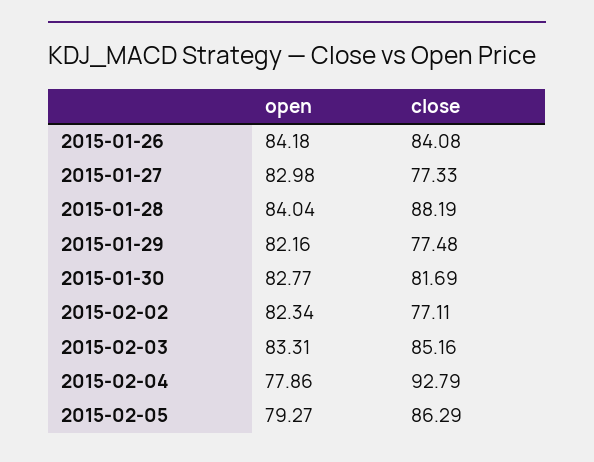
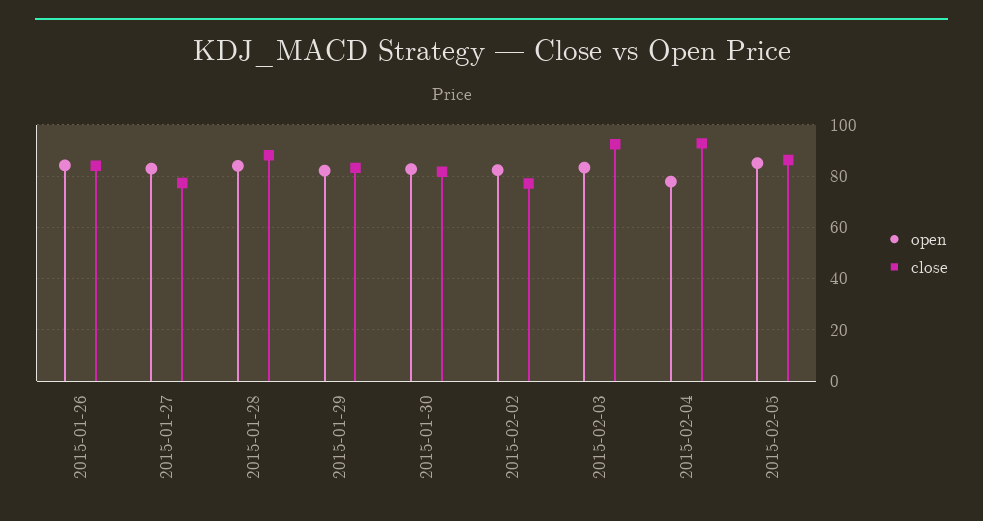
close, 2015-01-29: 77.48 -> 82.5
close, 2015-02-03: 85.16 -> 92.5
open, 2015-02-05: 79.27 -> 85

